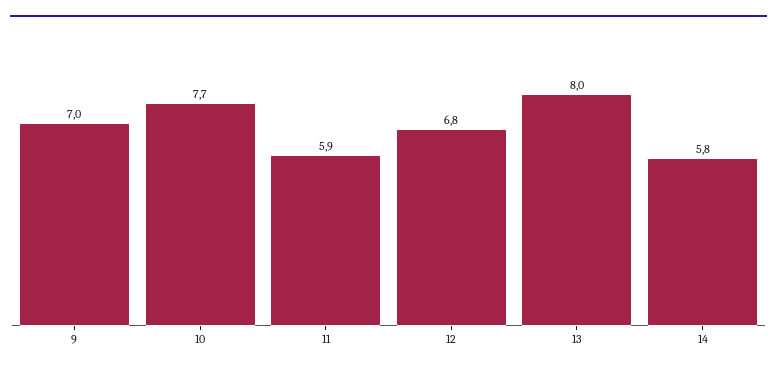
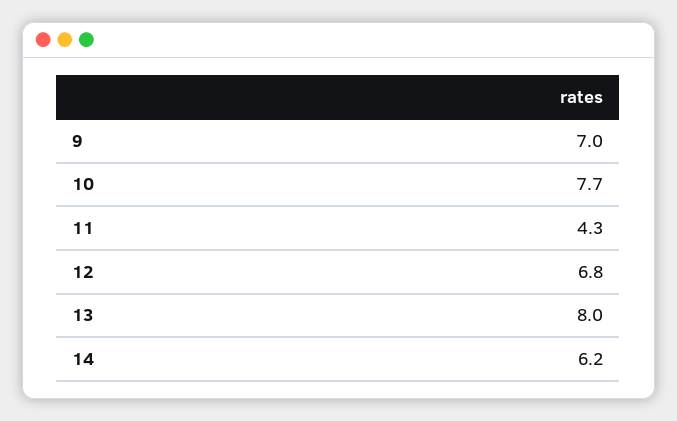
11: 5.9 -> 4.3
14: 5.8 -> 6.2

